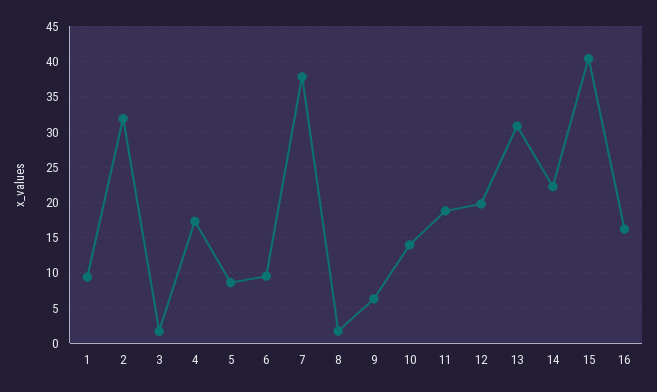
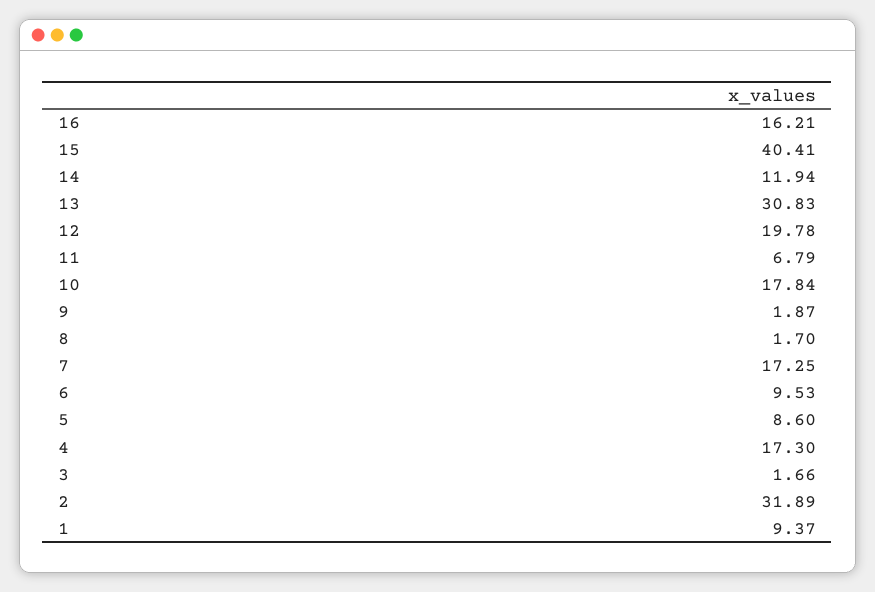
7: 38 -> 17.25
9: 6 -> 1.87
10: 14 -> 17.84
11: 19 -> 6.79
14: 22 -> 11.94

